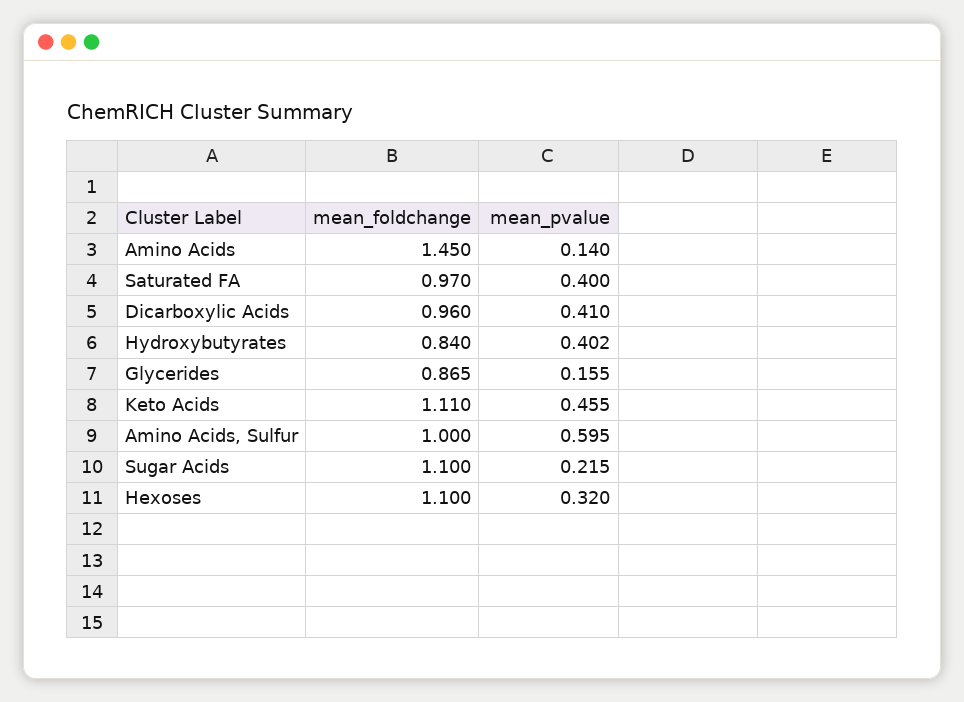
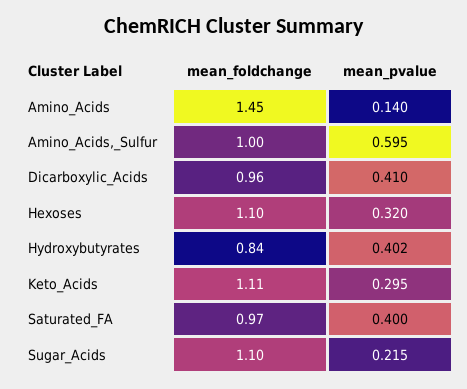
mean_foldchange, Glycerides: 0.865 -> none
mean_pvalue, Glycerides: 0.155 -> none
mean_pvalue, Keto Acids: 0.455 -> 0.295

